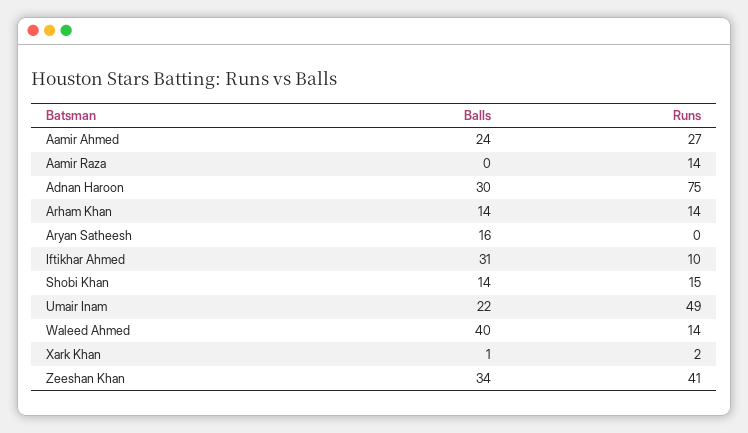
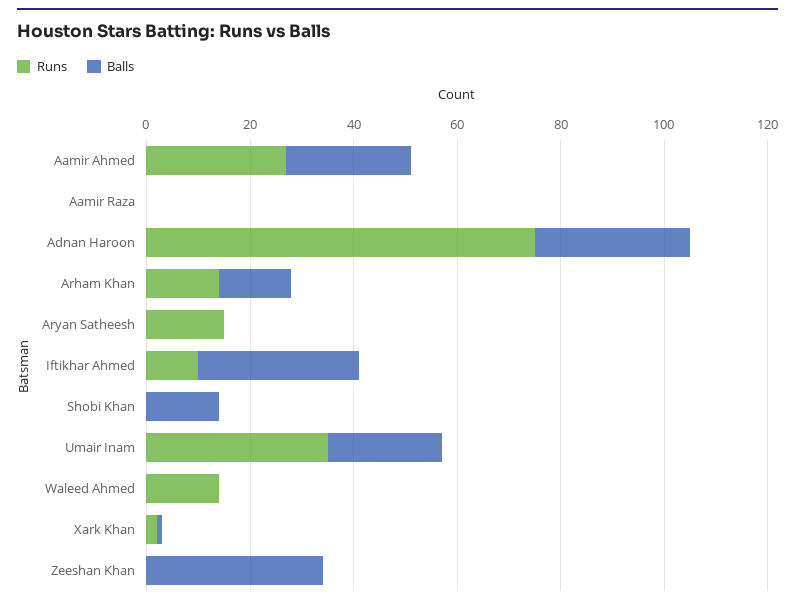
Runs, Aamir Raza: 14 -> 0
Balls, Aryan Satheesh: 16 -> 0
Runs, Aryan Satheesh: 0 -> 15
Runs, Shobi Khan: 15 -> 0
Runs, Umair Inam: 49 -> 35
Balls, Waleed Ahmed: 40 -> 0
Runs, Zeeshan Khan: 41 -> 0

